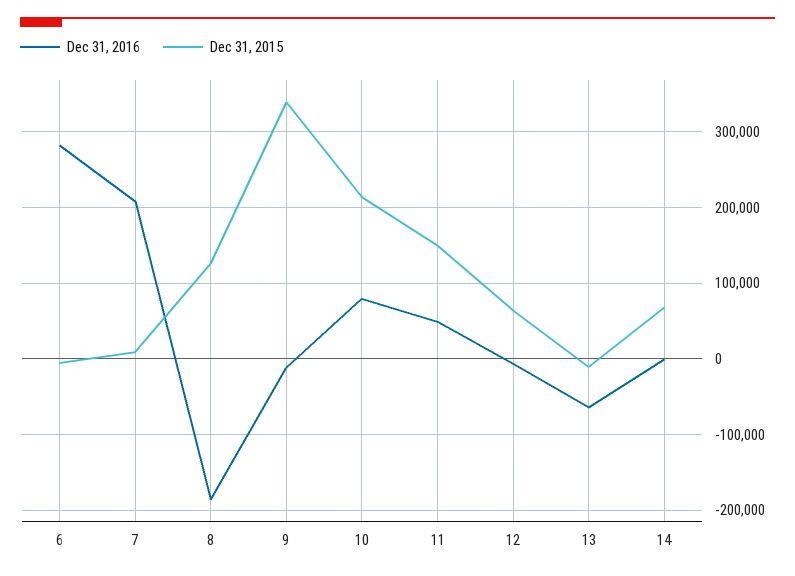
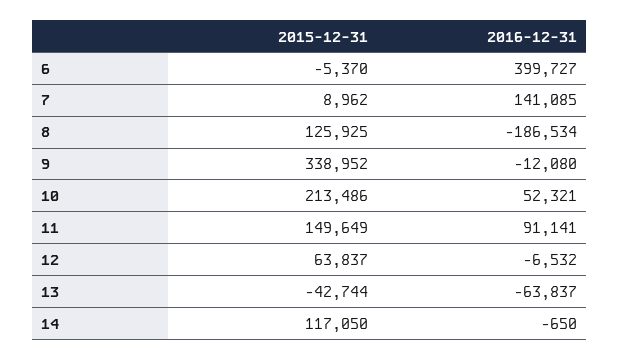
Dec 31, 2016, 6: 280000 -> 399727
Dec 31, 2016, 7: 210000 -> 141085
Dec 31, 2016, 10: 80000 -> 52321
Dec 31, 2016, 11: 50000 -> 91141
Dec 31, 2015, 13: -10000 -> -42744
Dec 31, 2015, 14: 70000 -> 117050

